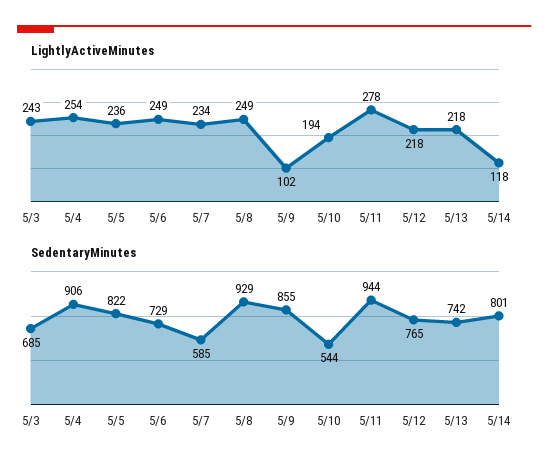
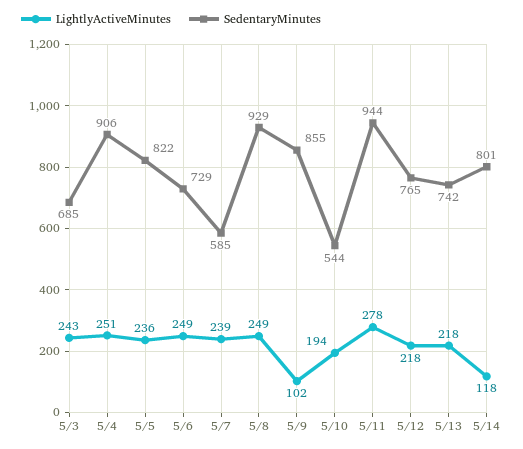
LightlyActiveMinutes, 5/4: 254 -> 251
LightlyActiveMinutes, 5/7: 234 -> 239

